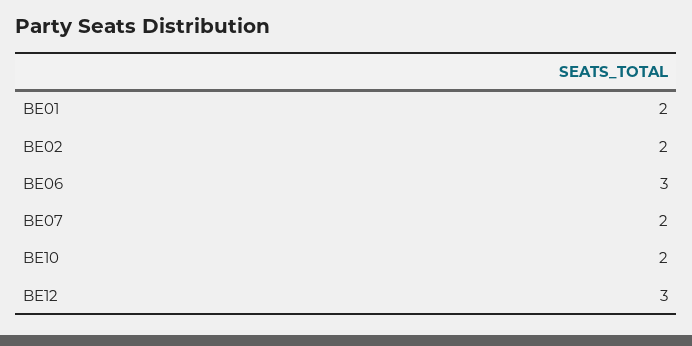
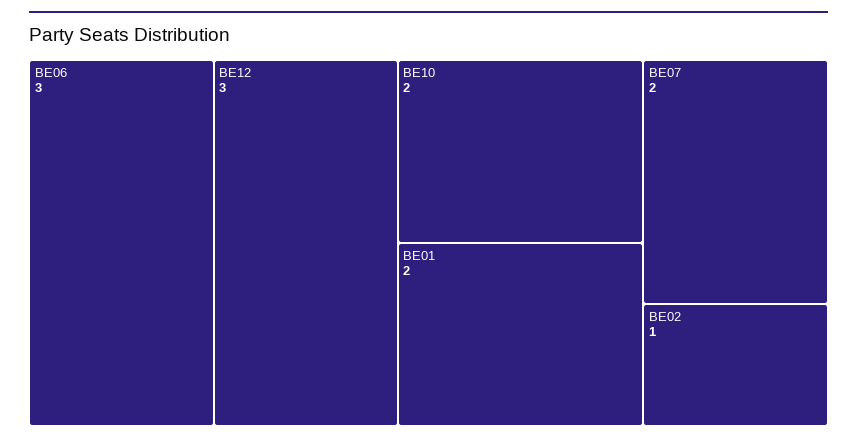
BE02: 2 -> 1

